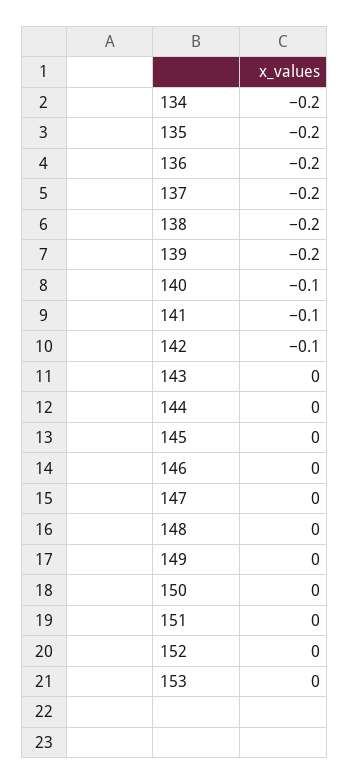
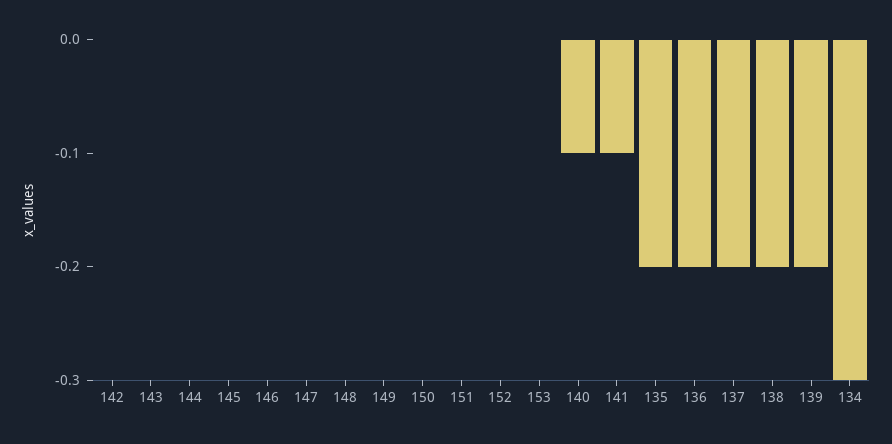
134: -0.2 -> -0.3
142: -0.1 -> 0

